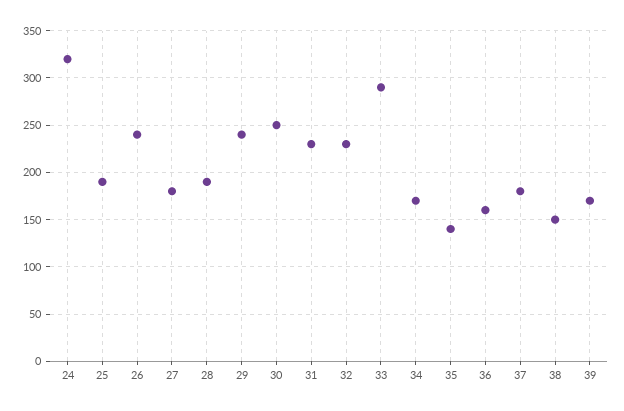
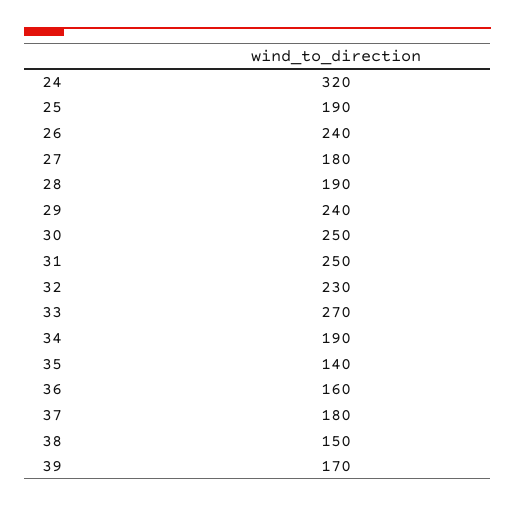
31: 230 -> 250
33: 290 -> 270
34: 170 -> 190

